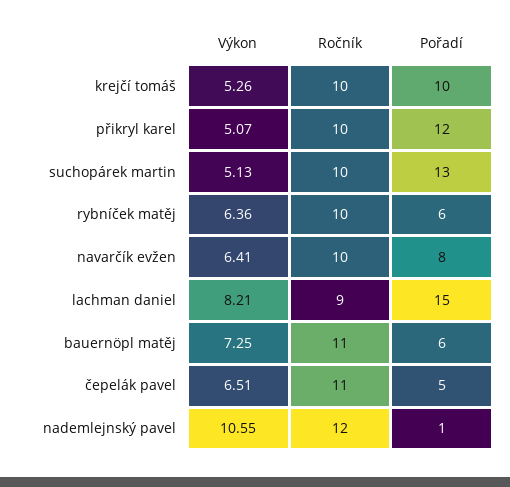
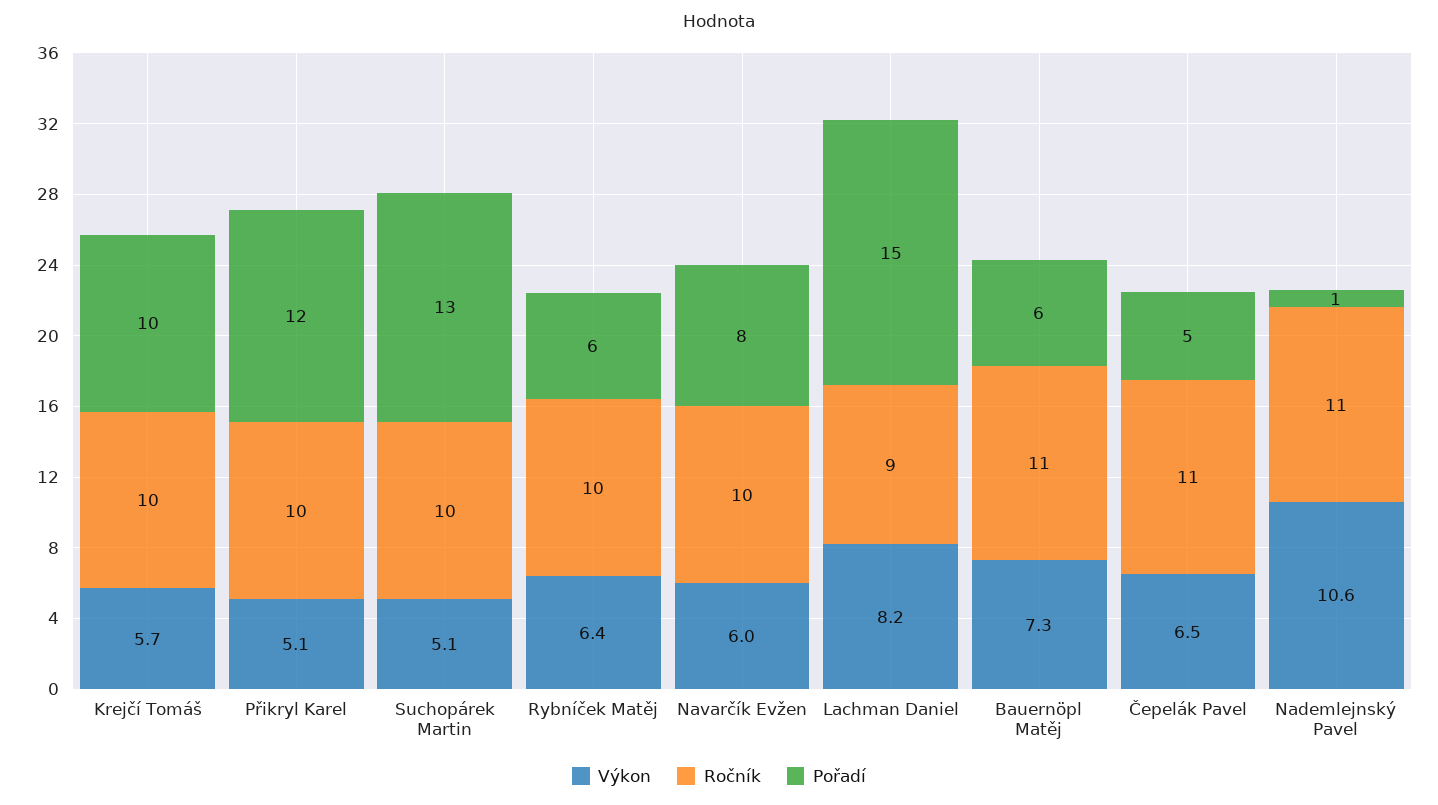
Výkon, krejčí tomáš: 5.26 -> 5.7
Výkon, navarčík evžen: 6.41 -> 6
Ročník, nademlejnský pavel: 12 -> 11

